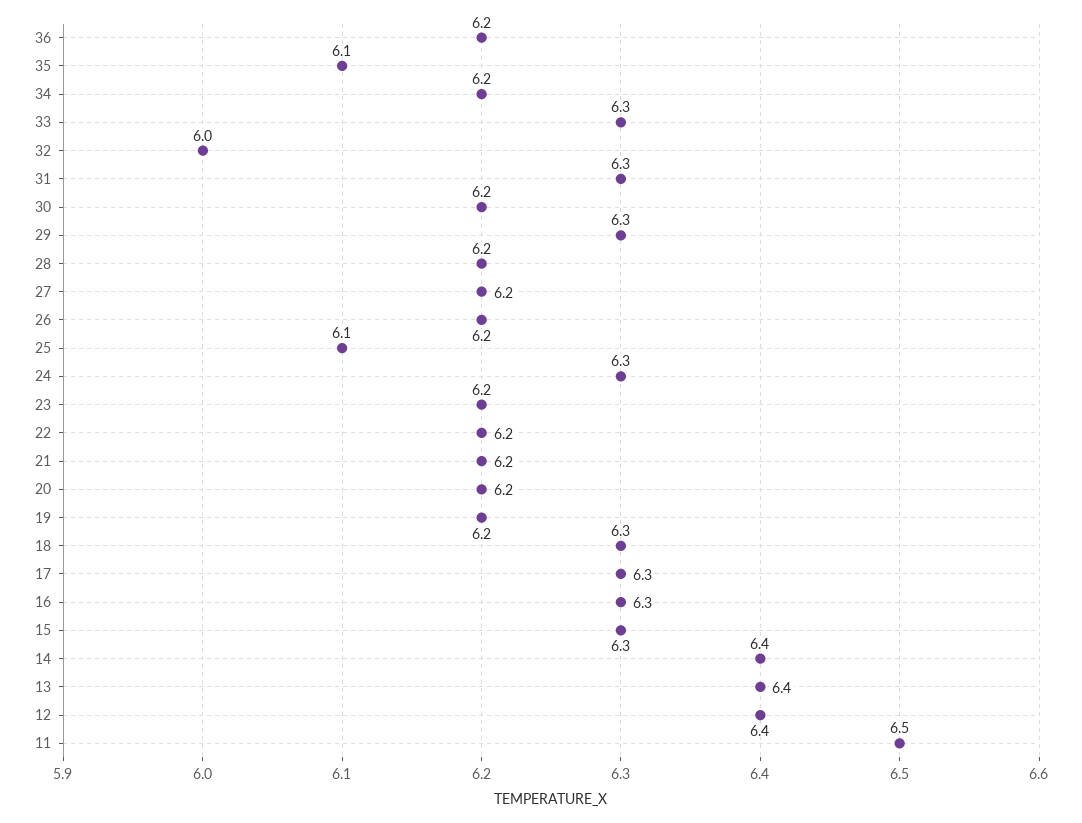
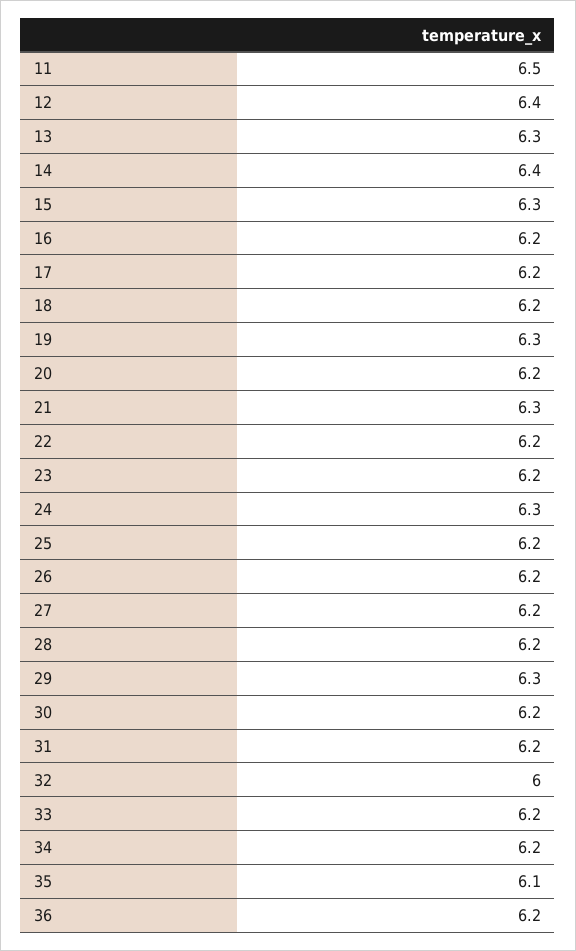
33: 6.3 -> 6.2
31: 6.3 -> 6.2
25: 6.1 -> 6.2
21: 6.2 -> 6.3
19: 6.2 -> 6.3
18: 6.3 -> 6.2
17: 6.3 -> 6.2
16: 6.3 -> 6.2
13: 6.4 -> 6.3

